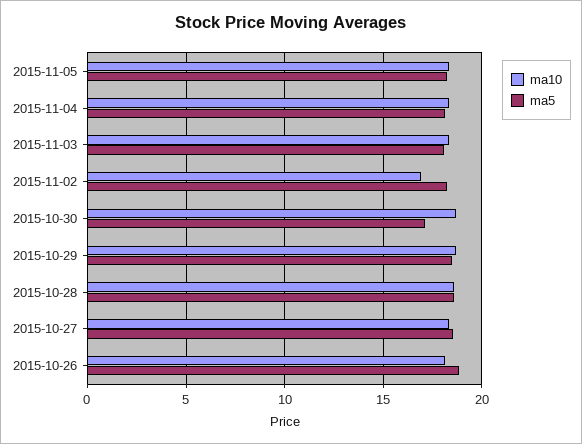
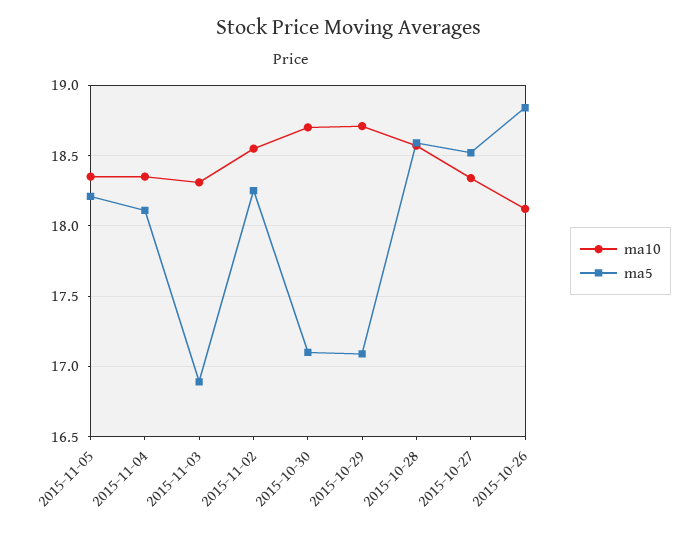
ma5, 2015-11-03: 18 -> 16.9
ma10, 2015-11-02: 17 -> 18.55
ma5, 2015-10-29: 18.5 -> 17.1

